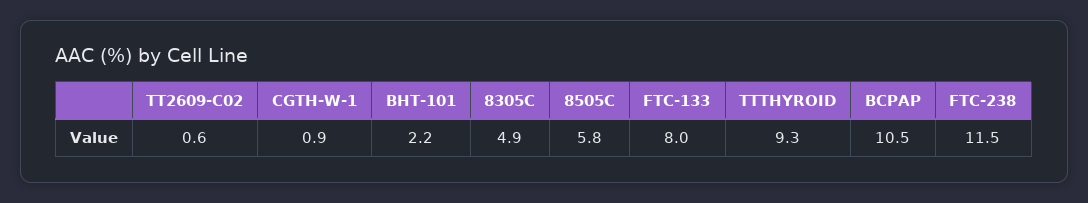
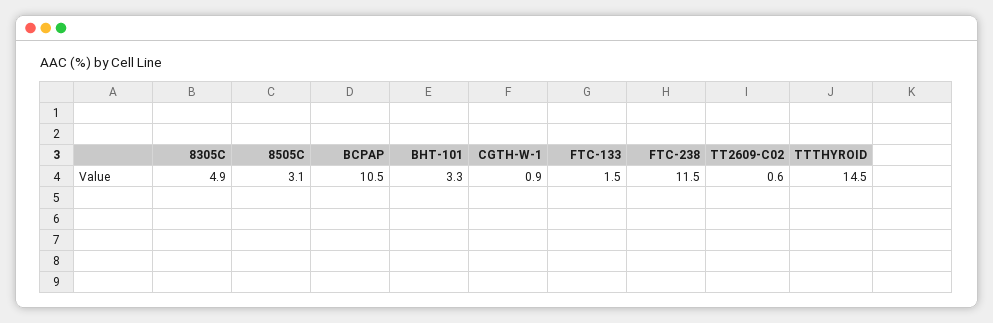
BHT-101: 2.2 -> 3.3
8505C: 5.8 -> 3.1
FTC-133: 8 -> 1.5
TTTHYROID: 9.3 -> 14.5

